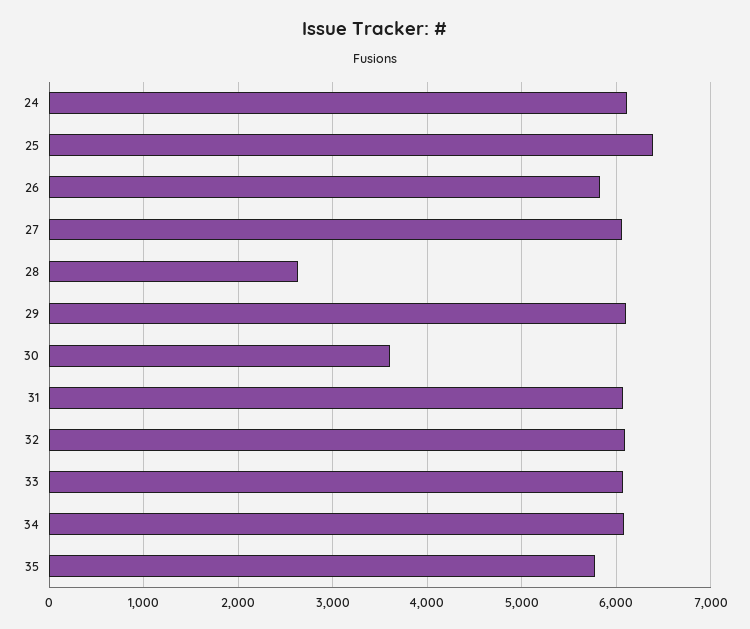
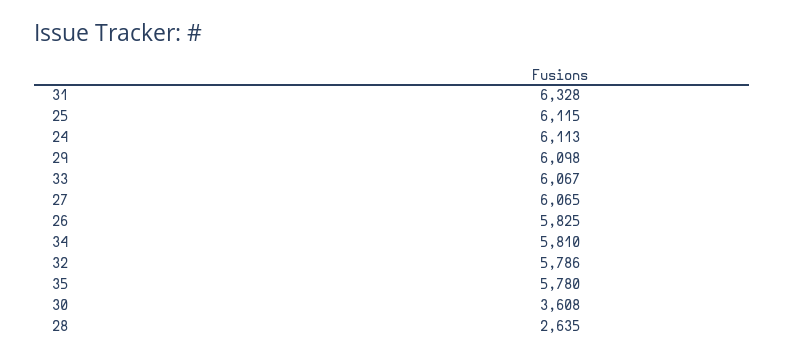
25: 6400 -> 6115
31: 6100 -> 6328
32: 6100 -> 5786
34: 6100 -> 5810

